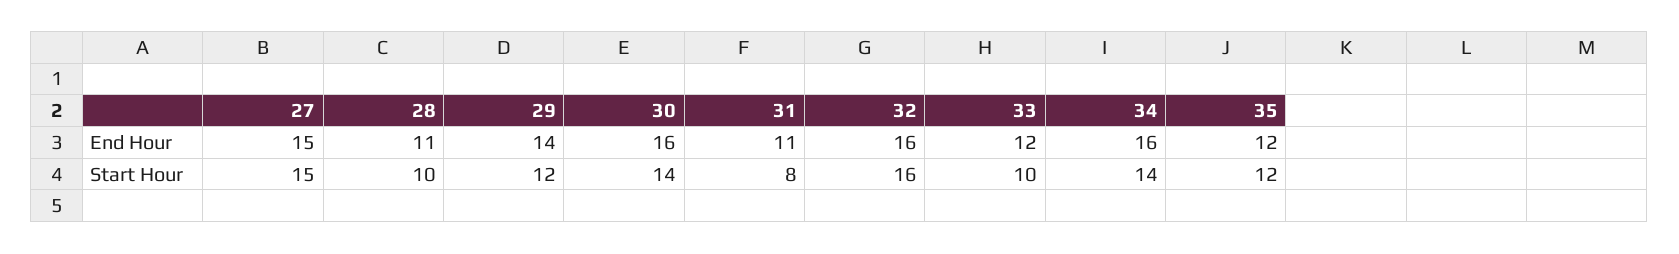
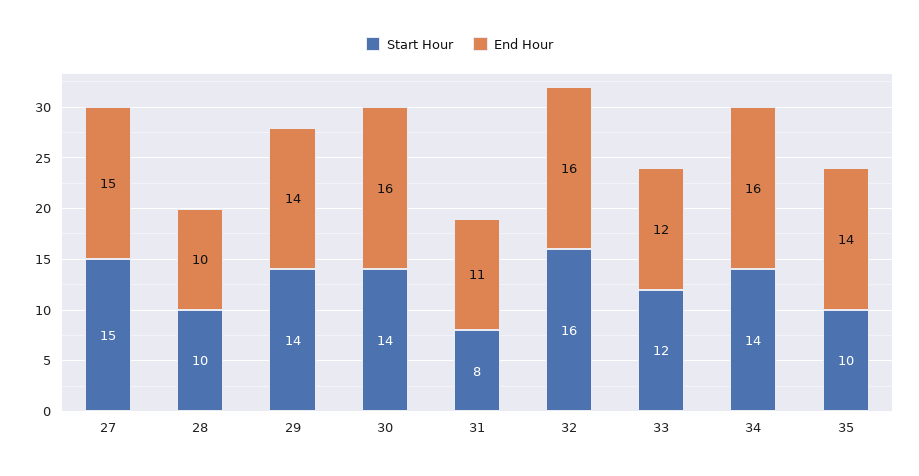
End Hour, 28: 11 -> 10
End Hour, 35: 12 -> 14
Start Hour, 29: 12 -> 14
Start Hour, 33: 10 -> 12
Start Hour, 35: 12 -> 10

